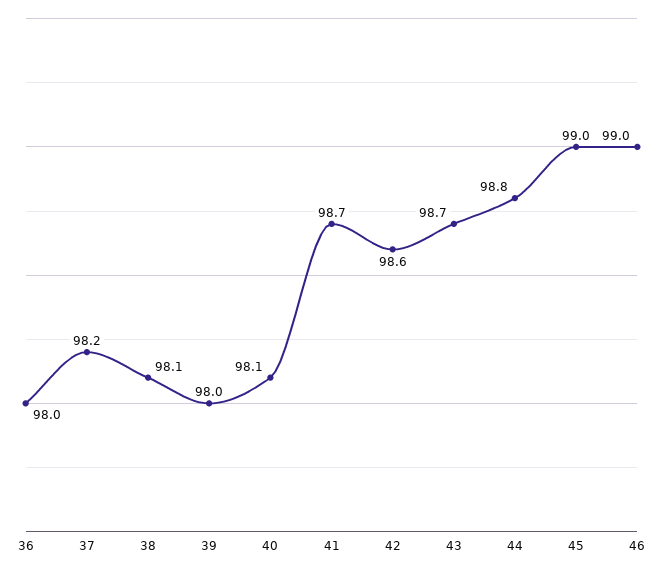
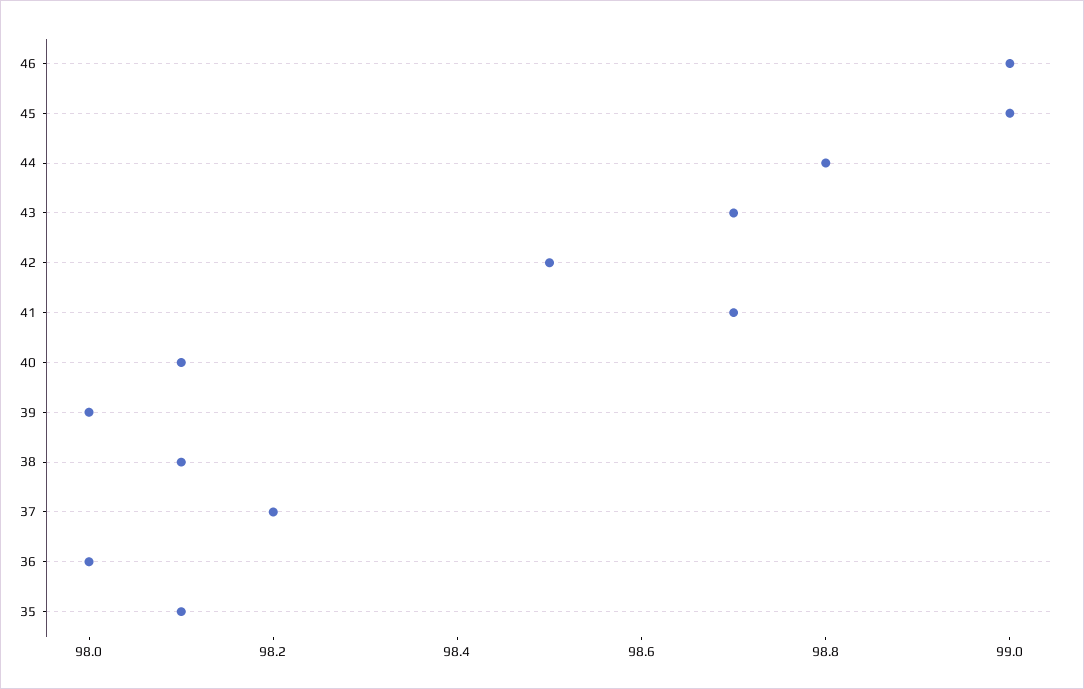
42: 98.6 -> 98.5
35: none -> 98.1

